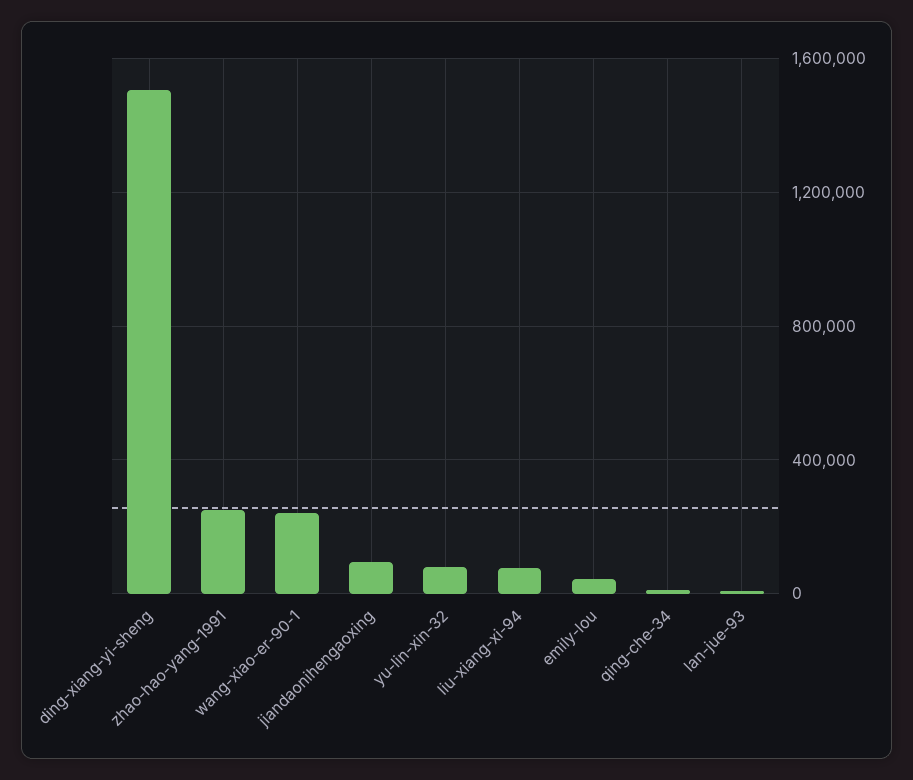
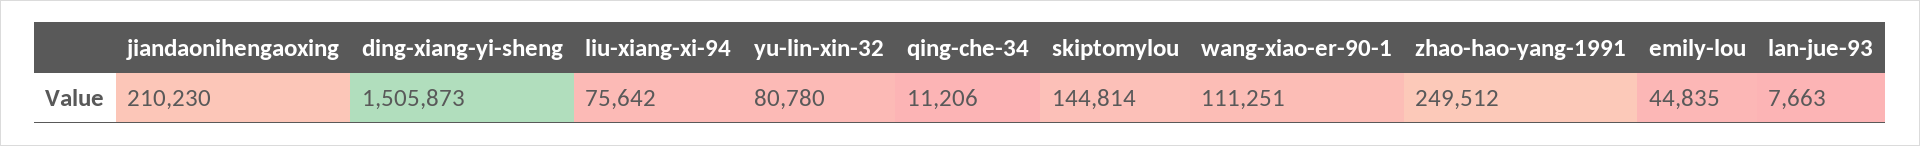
wang-xiao-er-90-1: 250000 -> 111251
jiandaonihengaoxing: 100000 -> 210230
skiptomylou: none -> 144814

